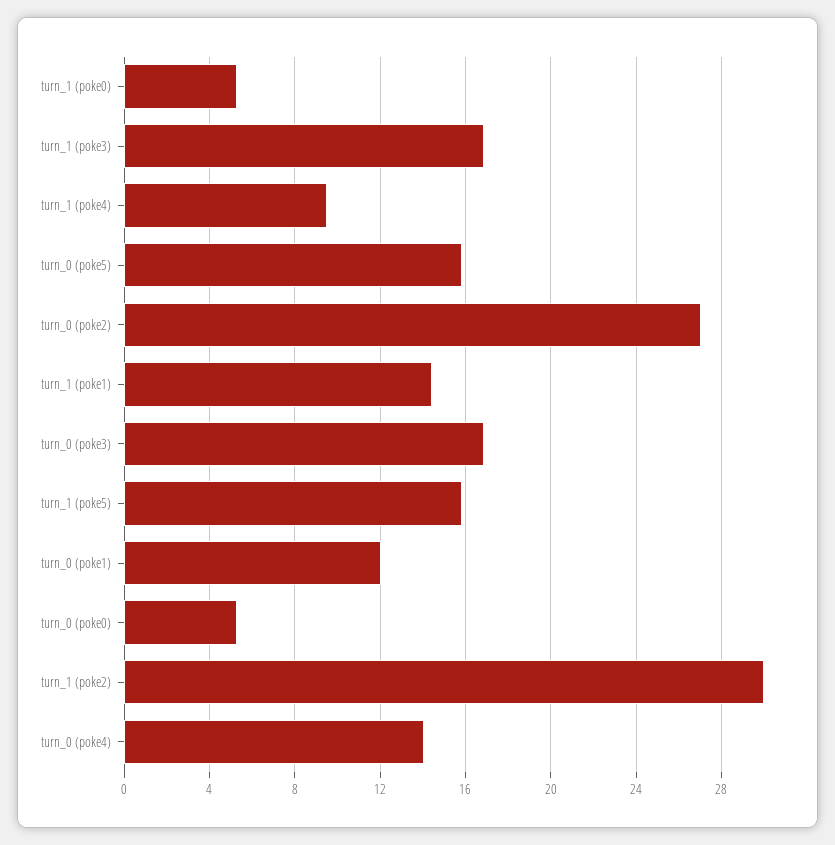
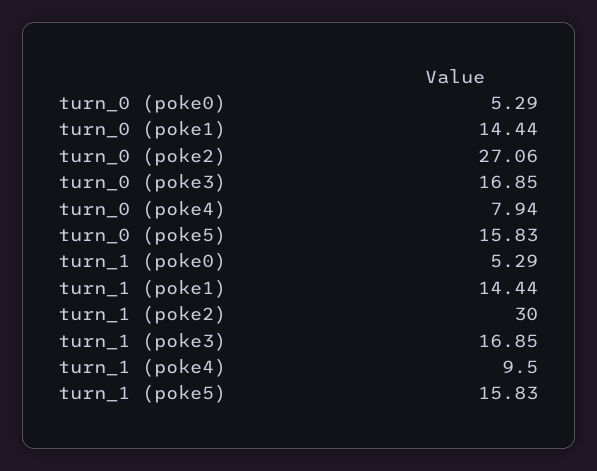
turn_0 (poke1): 12 -> 14.44
turn_0 (poke4): 14 -> 7.94

